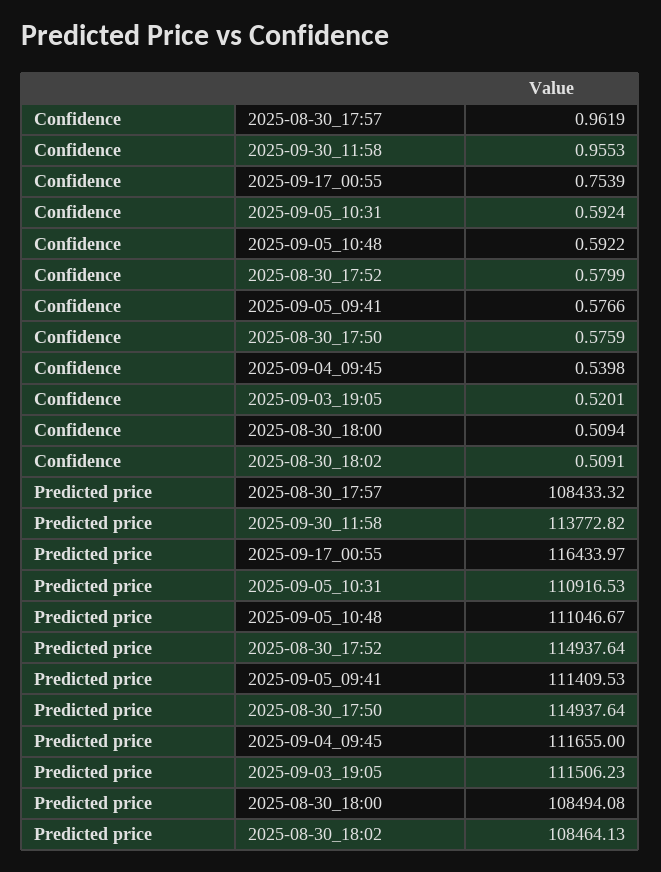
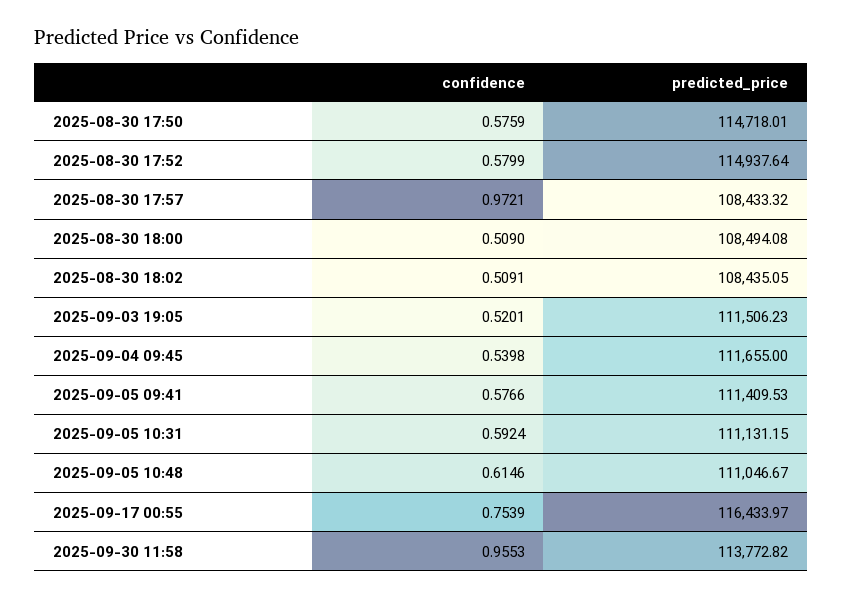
Confidence, 2025-08-30_17:57: 0.9619 -> 0.9721
Confidence, 2025-09-05_10:48: 0.5922 -> 0.6146
Confidence, 2025-08-30_18:00: 0.5094 -> 0.509
Predicted price, 2025-09-05_10:31: 110916.53 -> 111131.15
Predicted price, 2025-08-30_17:50: 114937.64 -> 114718.01
Predicted price, 2025-08-30_18:02: 108464.13 -> 108435.05

